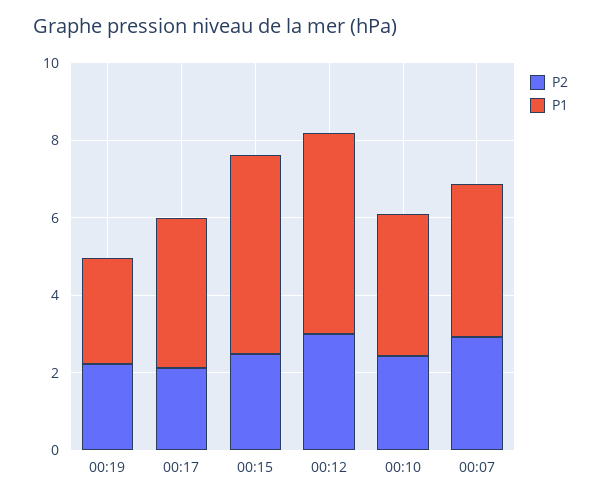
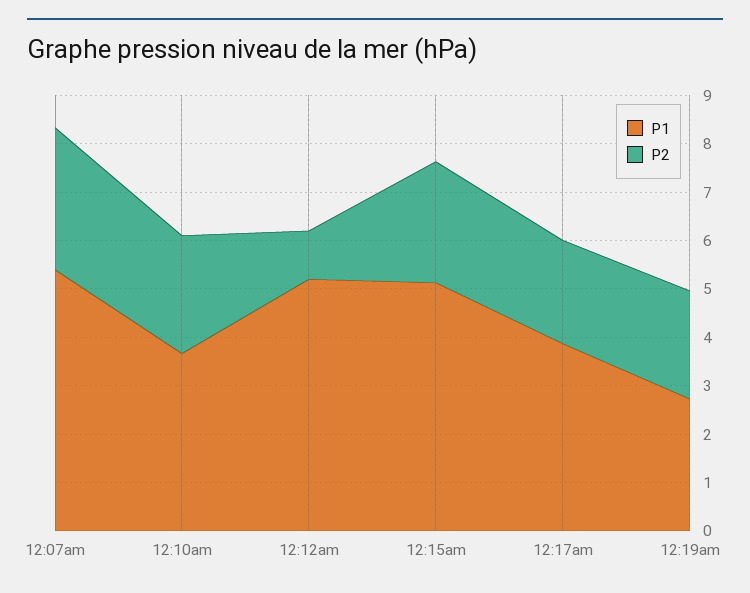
P2, 00:12: 3 -> 1
P1, 00:07: 4 -> 5.4

